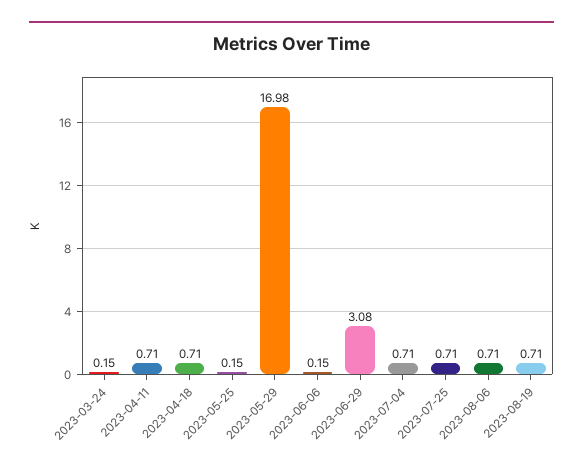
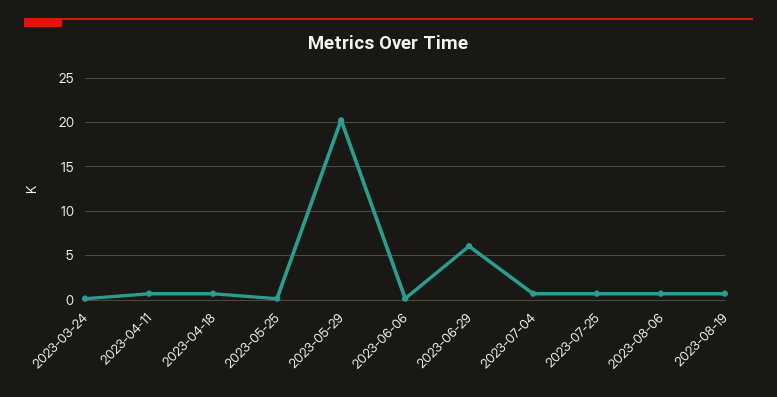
2023-05-29: 16.98 -> 20
2023-06-29: 3.08 -> 6

